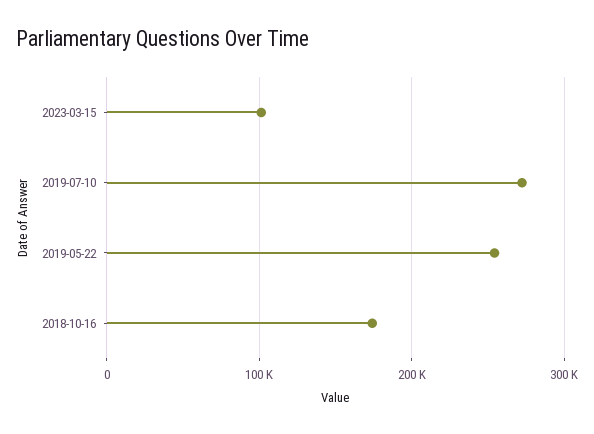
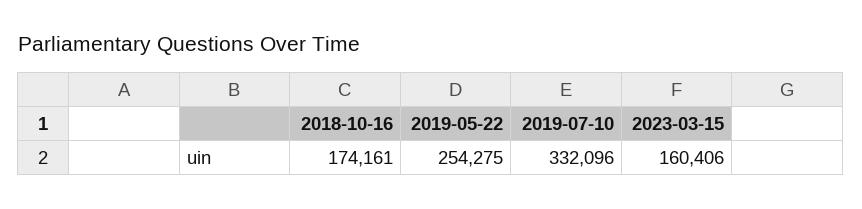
2023-03-15: 100000 -> 160406
2019-07-10: 270000 -> 332096

